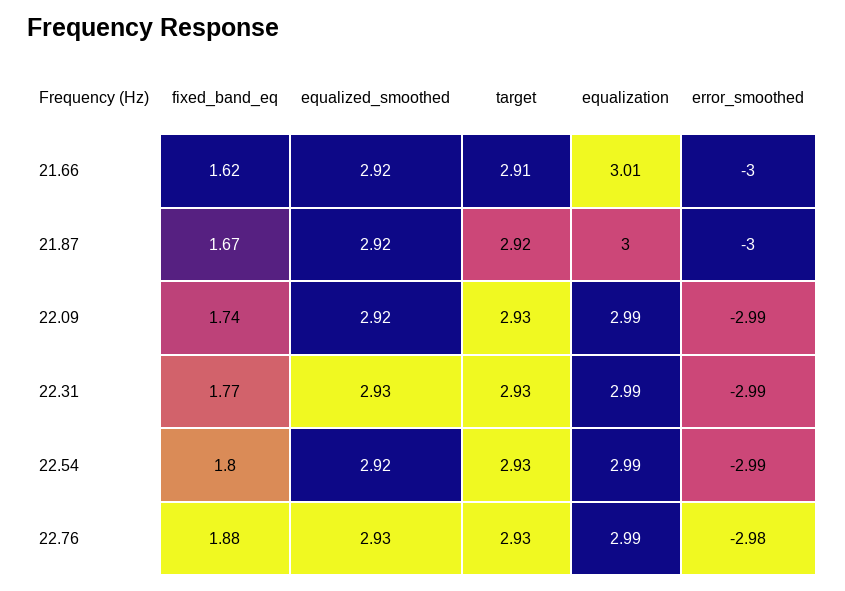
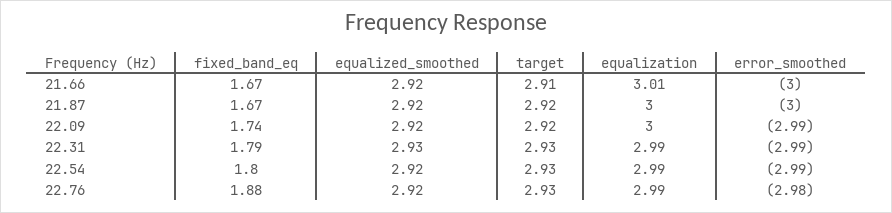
fixed_band_eq, 21.66: 1.62 -> 1.67
target, 22.09: 2.93 -> 2.92
equalization, 22.09: 2.99 -> 3
fixed_band_eq, 22.31: 1.77 -> 1.79
equalized_smoothed, 22.76: 2.93 -> 2.92

